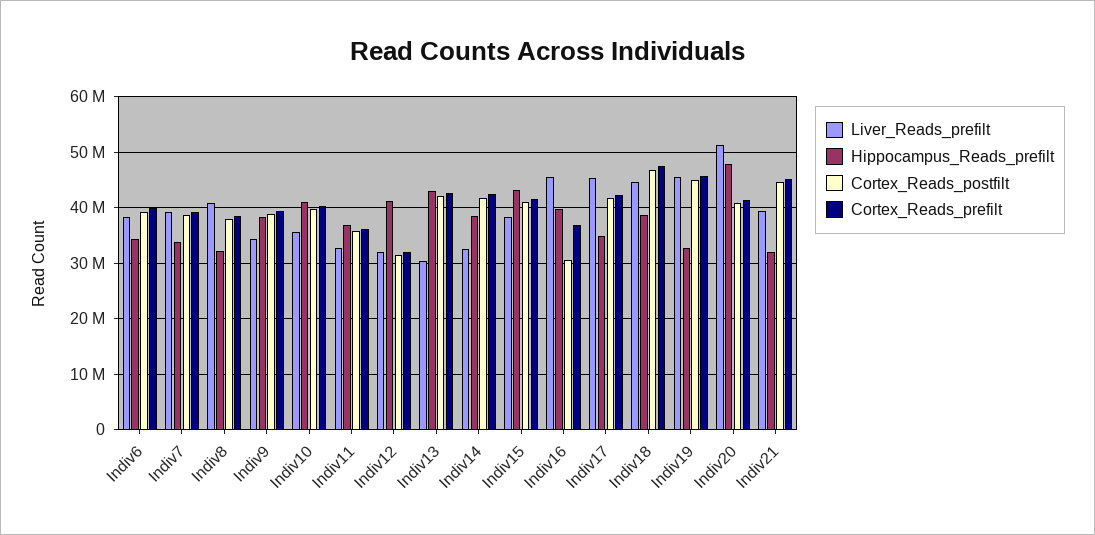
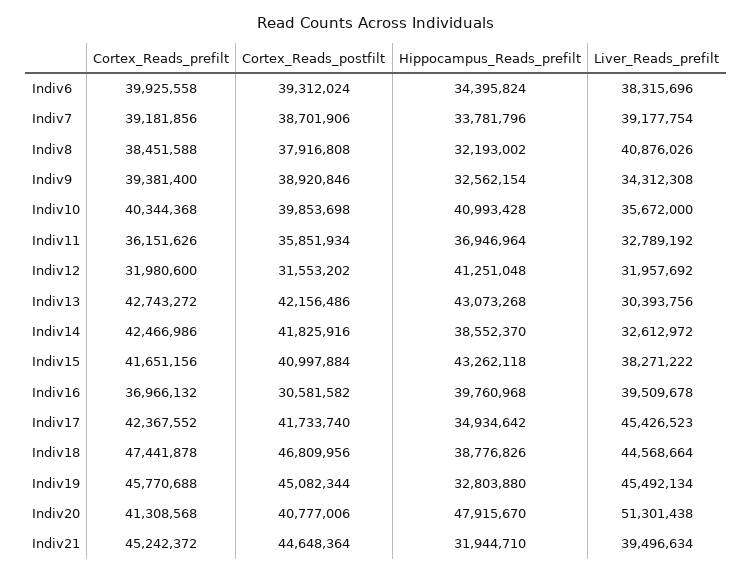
Hippocampus_Reads_prefilt, Indiv9: 38000000 -> 32562154
Liver_Reads_prefilt, Indiv16: 46000000 -> 39509678

